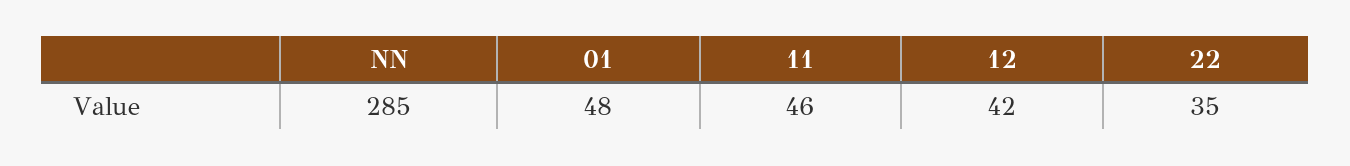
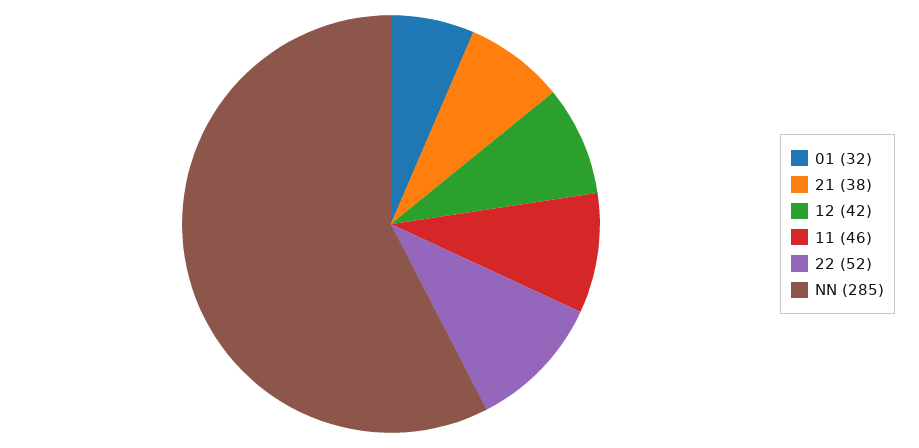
01: 48 -> 32
22: 35 -> 52
21: none -> 38

